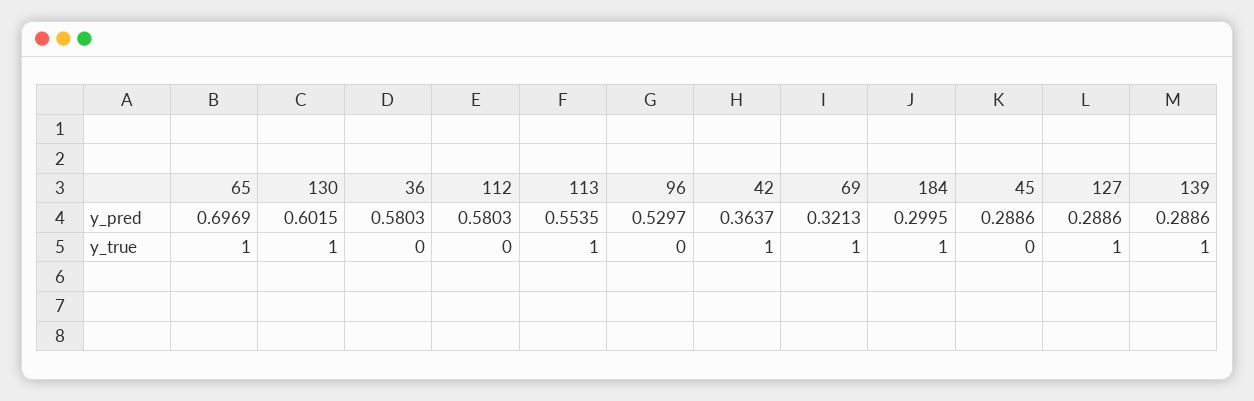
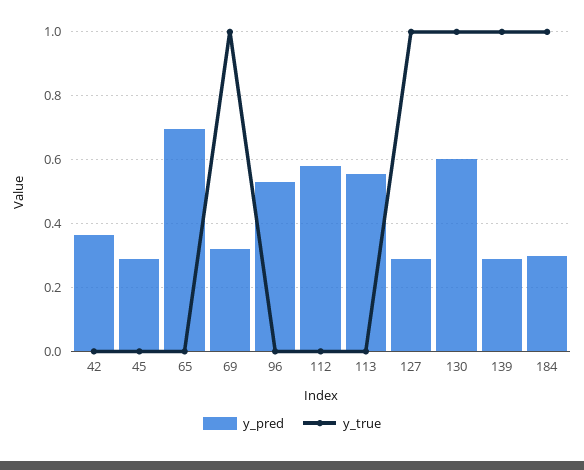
y_pred, 36: 0.5803 -> none
y_true, 65: 1 -> 0
y_true, 36: 0 -> none
y_true, 113: 1 -> 0
y_true, 42: 1 -> 0

